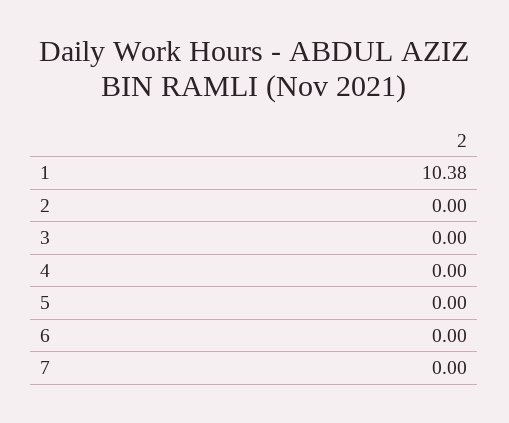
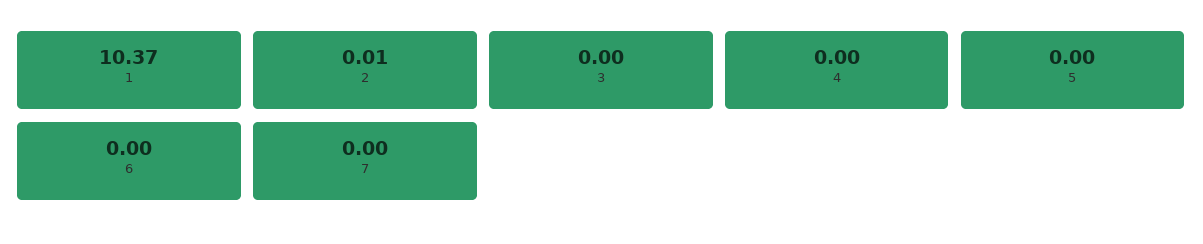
1: 10.38 -> 10.37
2: 0 -> 0.01

